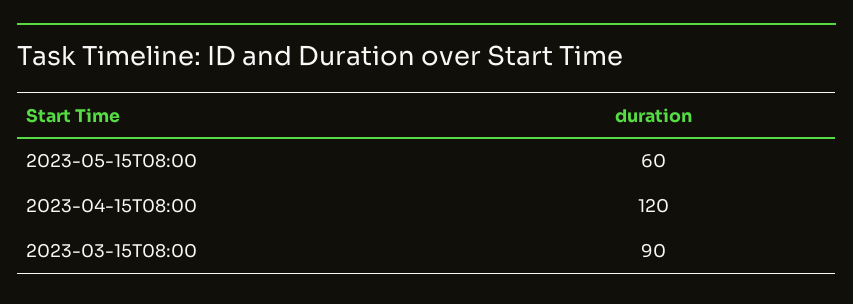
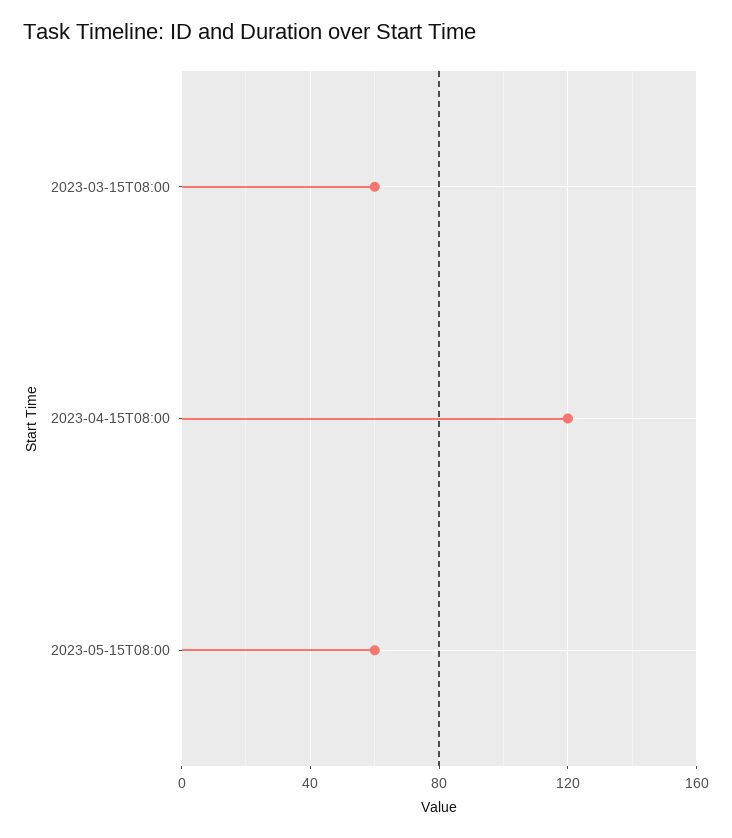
2023-03-15T08:00: 90 -> 60

